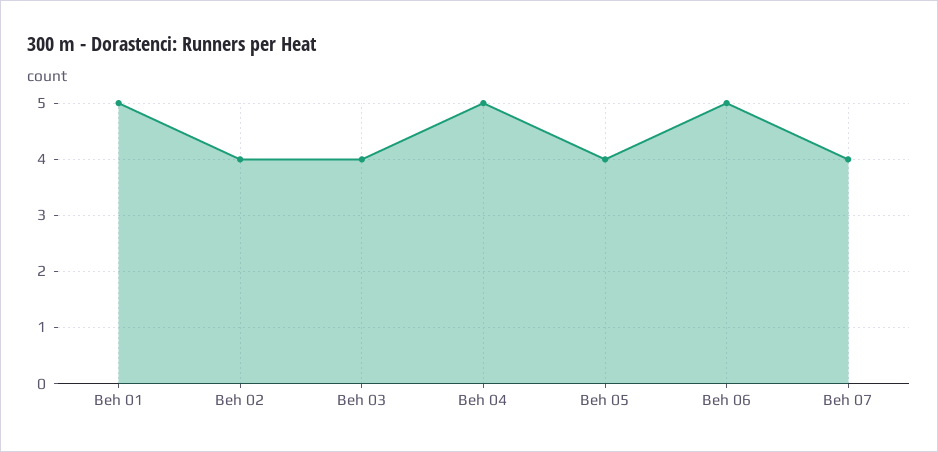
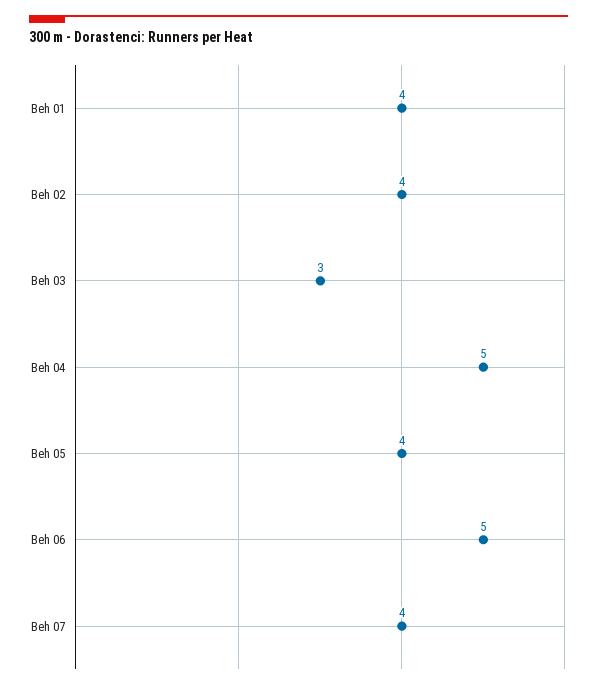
Beh 01: 5 -> 4
Beh 03: 4 -> 3

